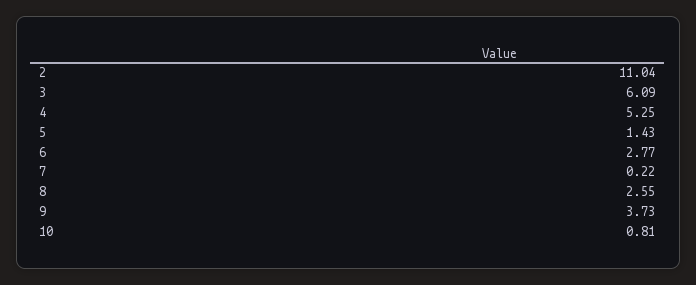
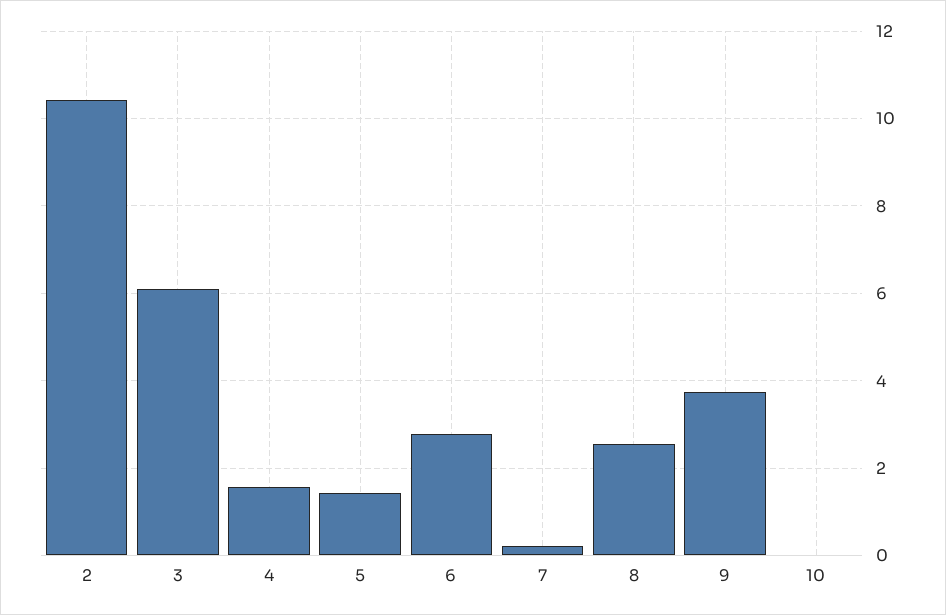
2: 11.04 -> 10.4
4: 5.25 -> 1.6
10: 0.81 -> 0

